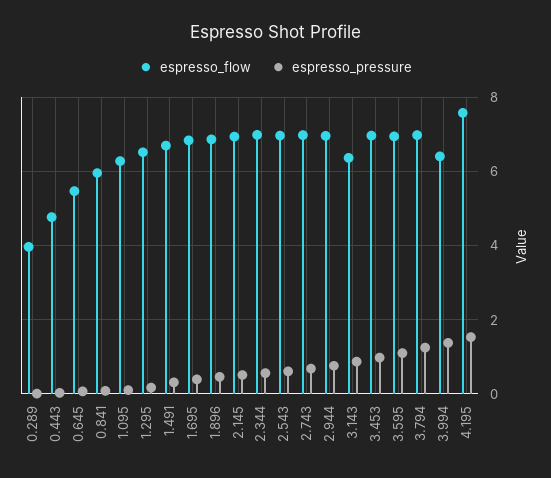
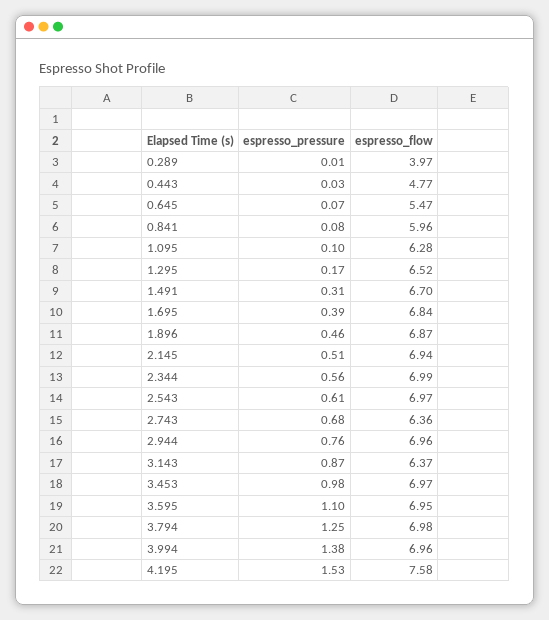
espresso_flow, 2.743: 7 -> 6.36
espresso_flow, 3.994: 6.4 -> 6.96

